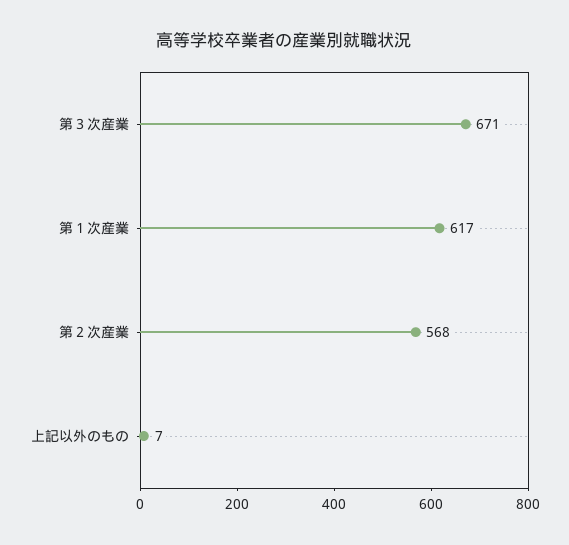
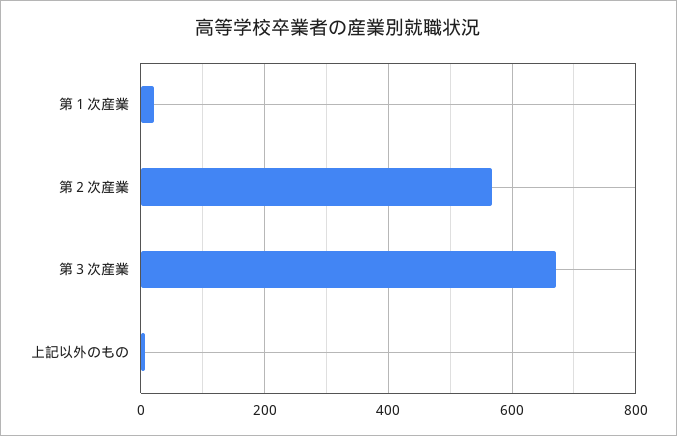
第１次産業: 617 -> 20

